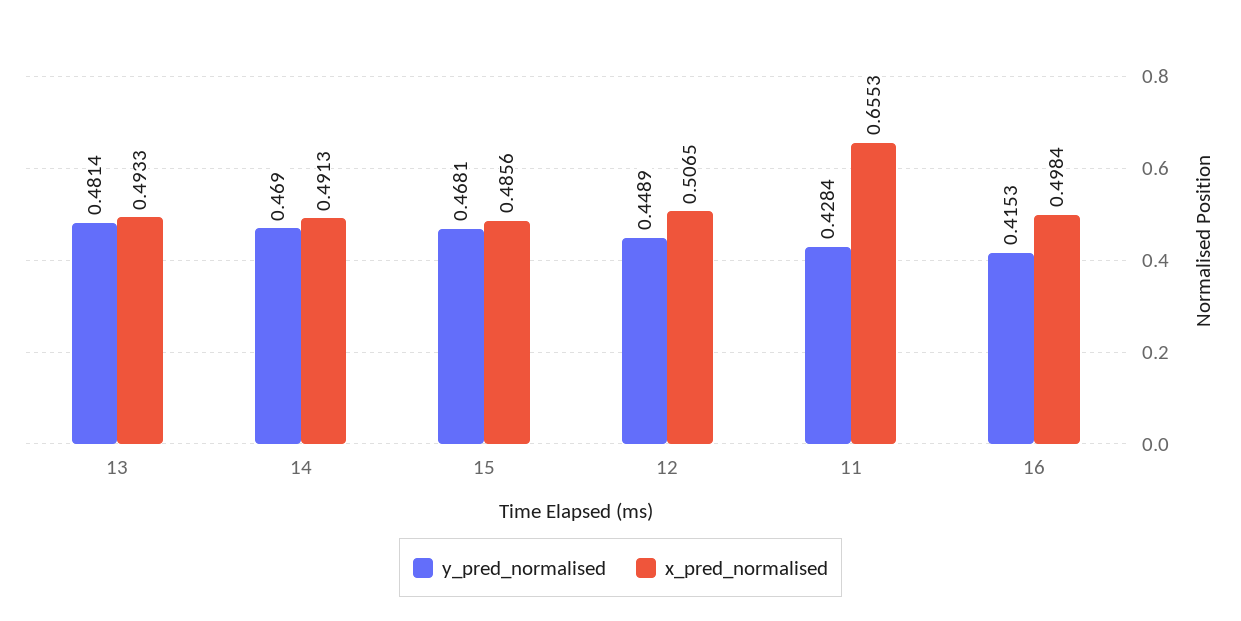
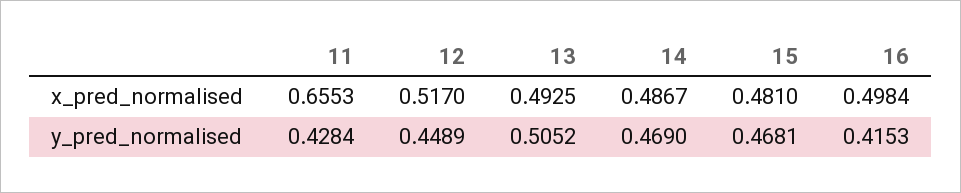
y_pred_normalised, 13: 0.4814 -> 0.5052
x_pred_normalised, 13: 0.4933 -> 0.4925
x_pred_normalised, 14: 0.4913 -> 0.4867
x_pred_normalised, 15: 0.4856 -> 0.481
x_pred_normalised, 12: 0.5065 -> 0.517

